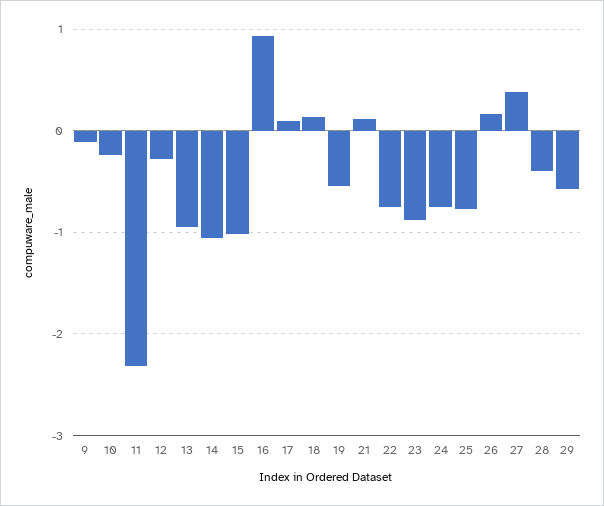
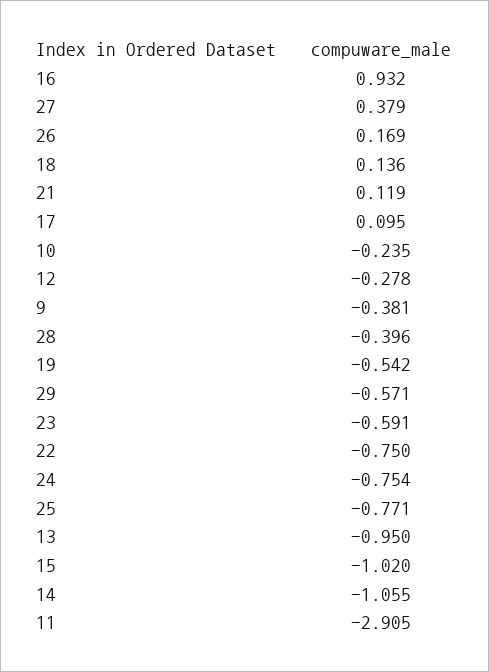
9: -0.1 -> -0.381
11: -2.3 -> -2.905
23: -0.9 -> -0.591

